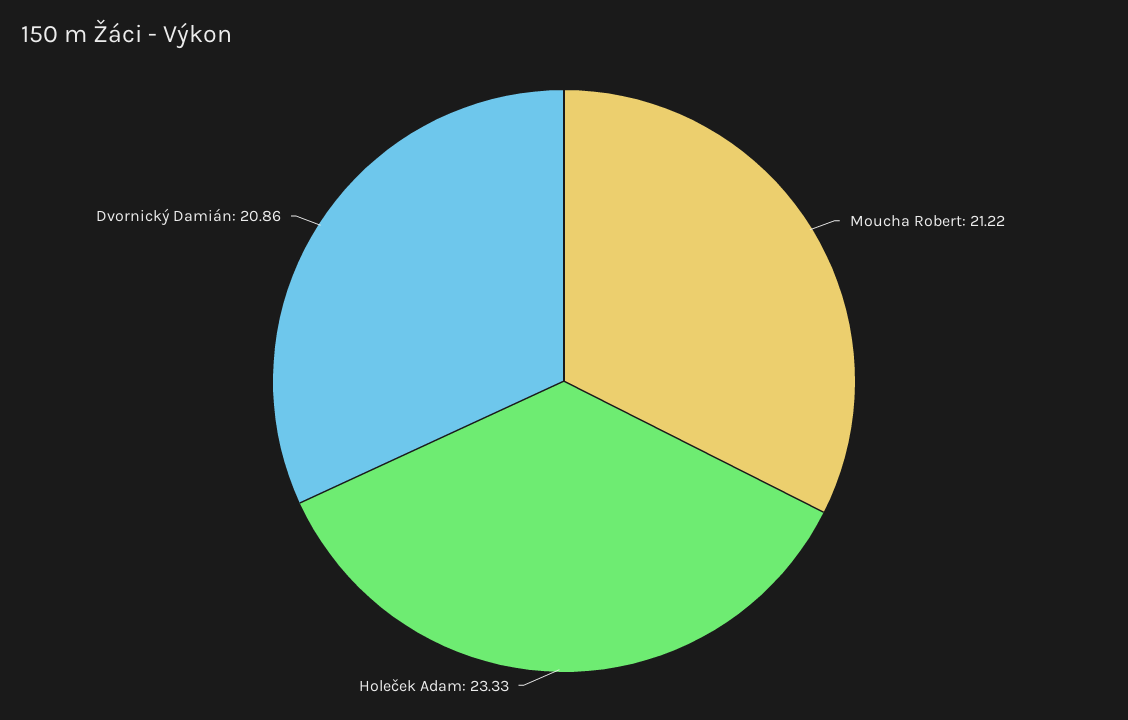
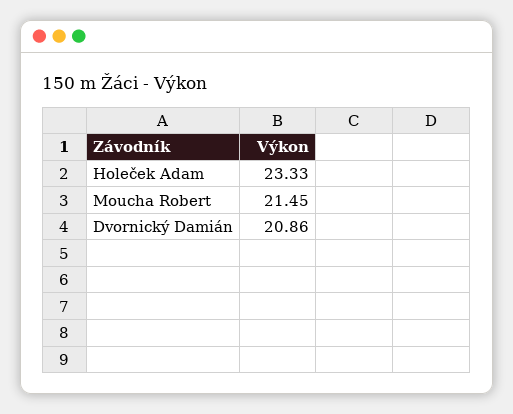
Moucha Robert: 21.22 -> 21.45

